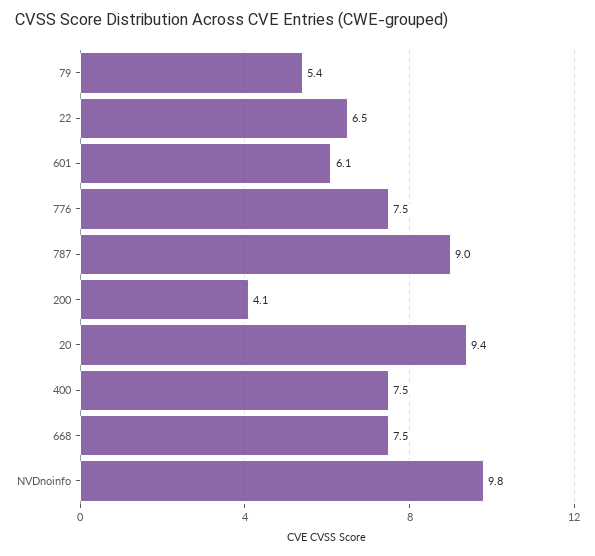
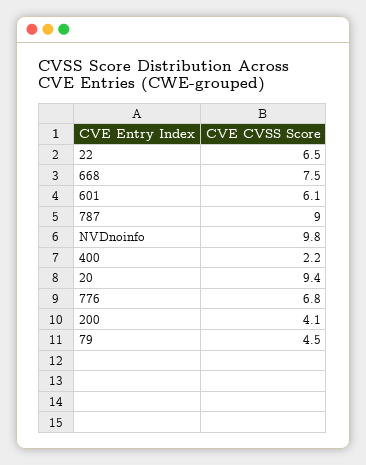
79: 5.4 -> 4.5
776: 7.5 -> 6.8
400: 7.5 -> 2.2

